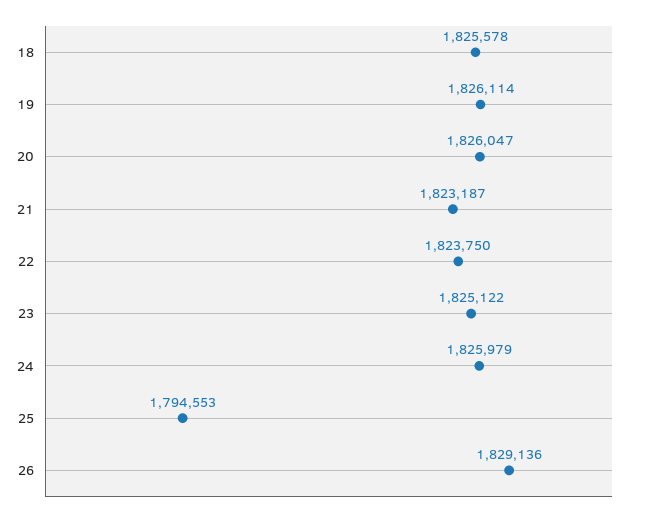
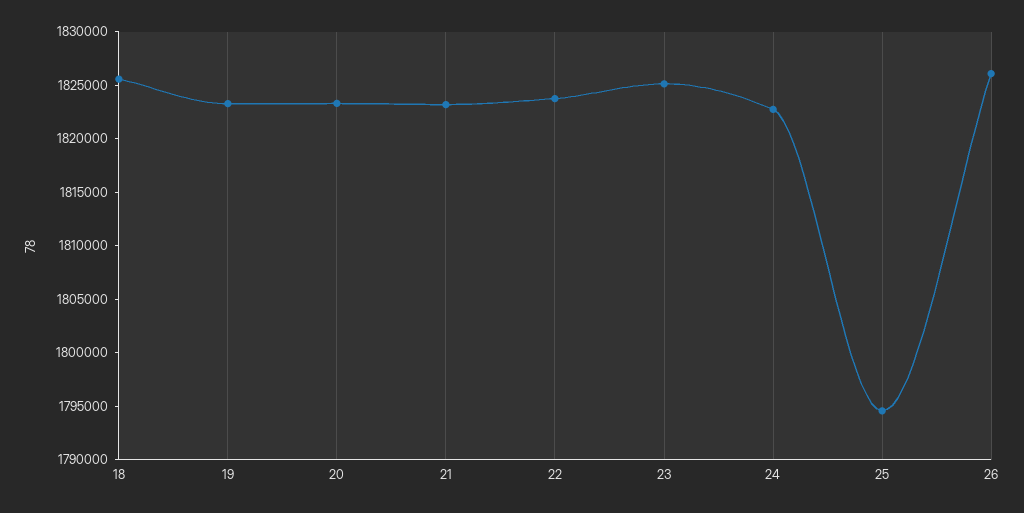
19: 1826114 -> 1823000
20: 1826047 -> 1823000
24: 1825979 -> 1823000
26: 1829136 -> 1826000

